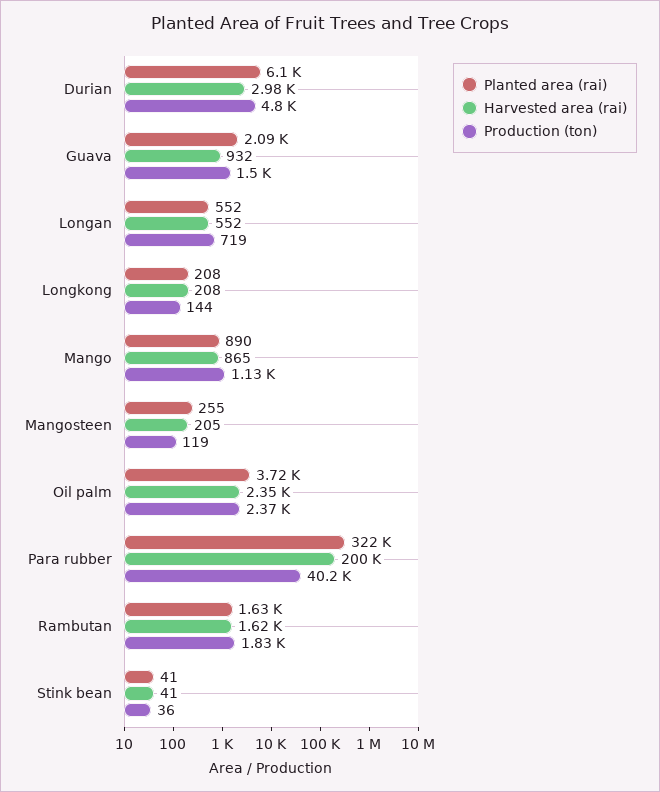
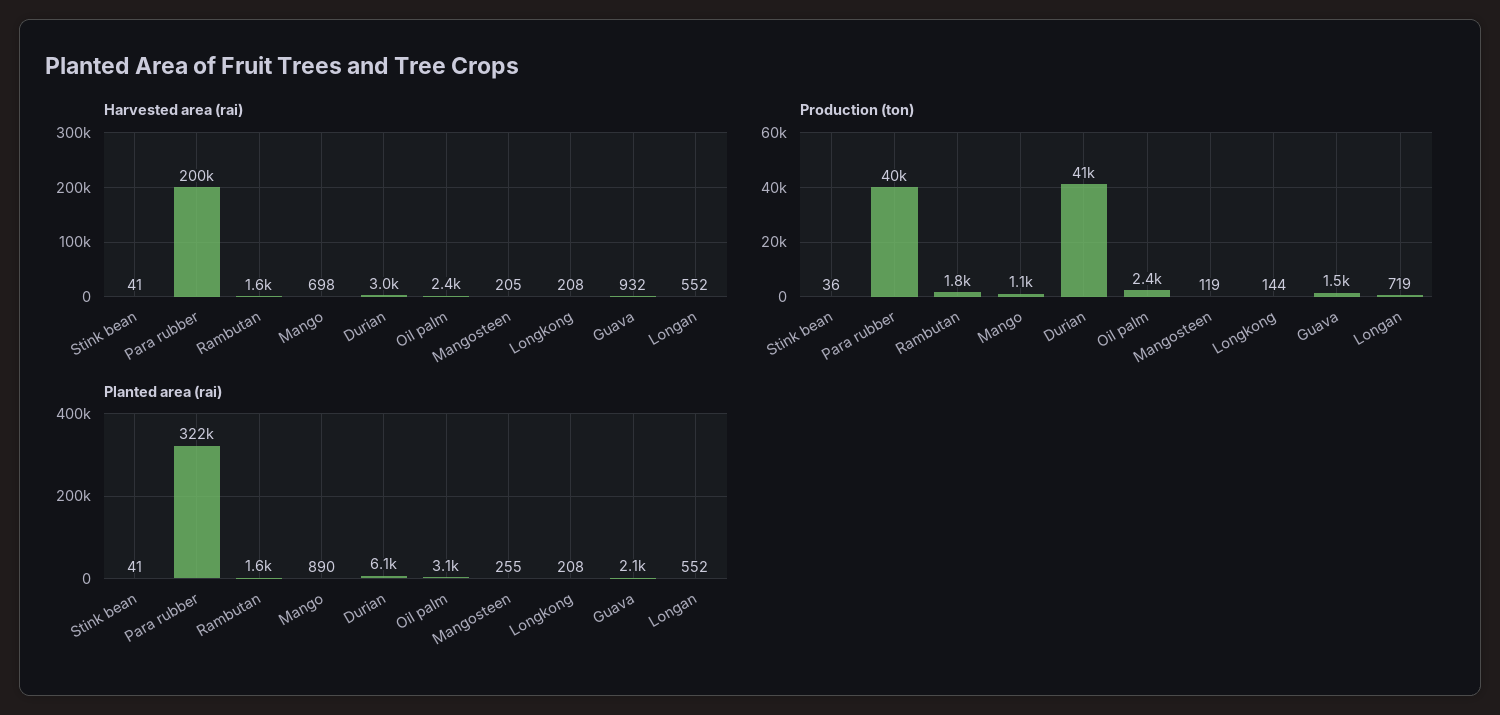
Production (ton), Durian: 4800 -> 41000
Harvested area (rai), Mango: 865 -> 698
Planted area (rai), Oil palm: 3720 -> 3100

